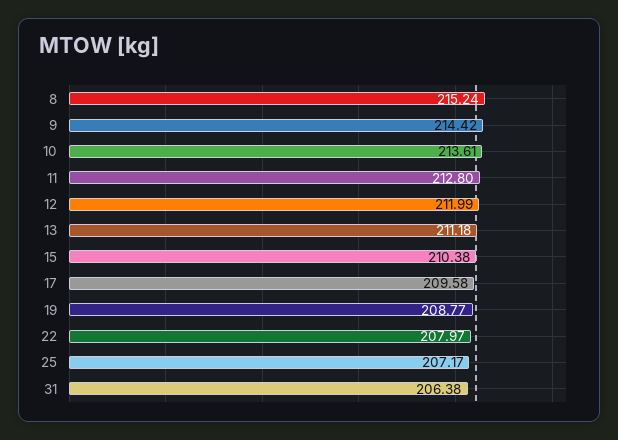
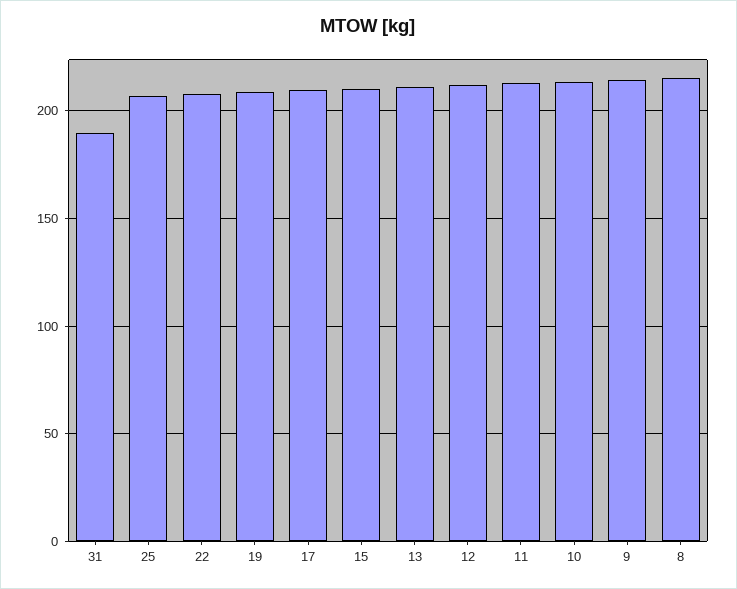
31: 206.38 -> 190

